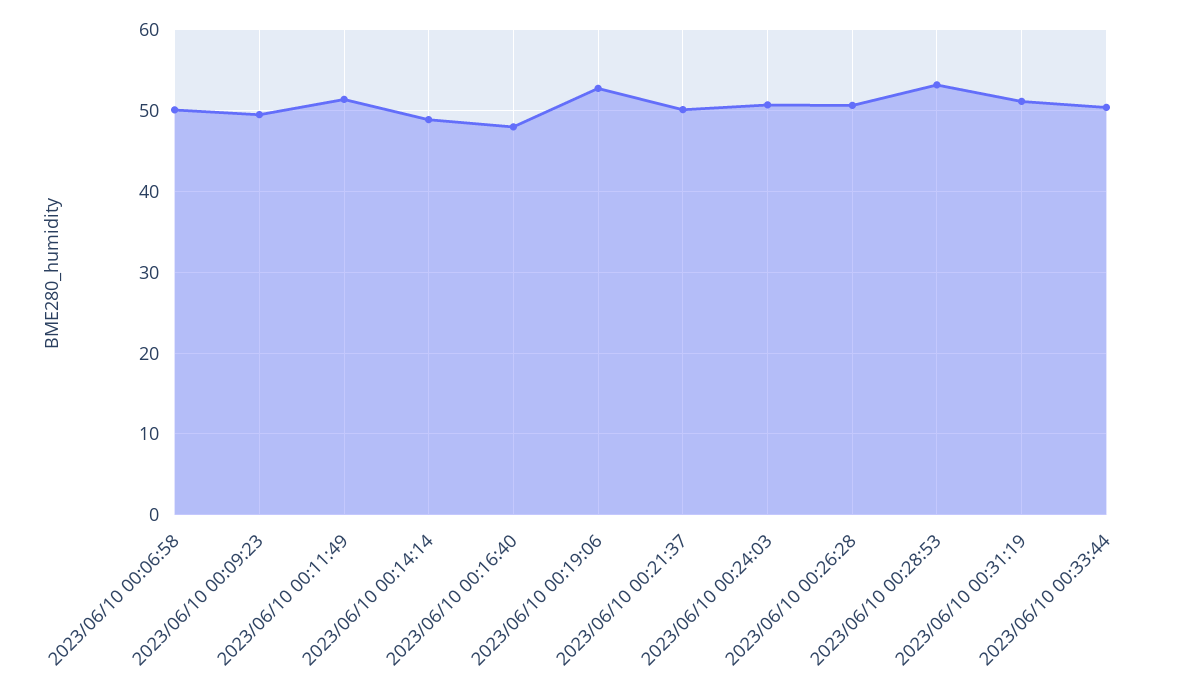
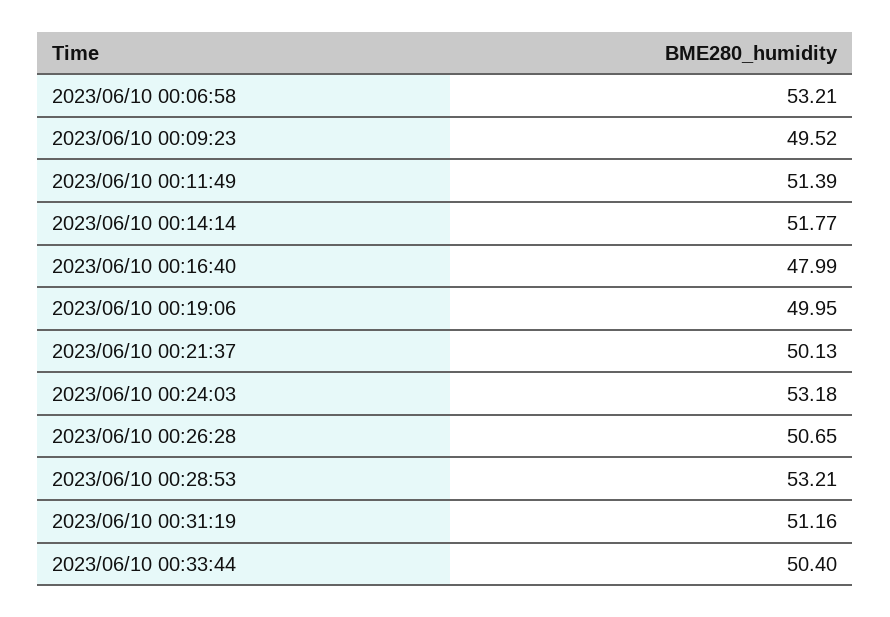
2023/06/10 00:06:58: 50 -> 53.21
2023/06/10 00:14:14: 49 -> 51.77
2023/06/10 00:19:06: 53 -> 49.95
2023/06/10 00:24:03: 51 -> 53.18

